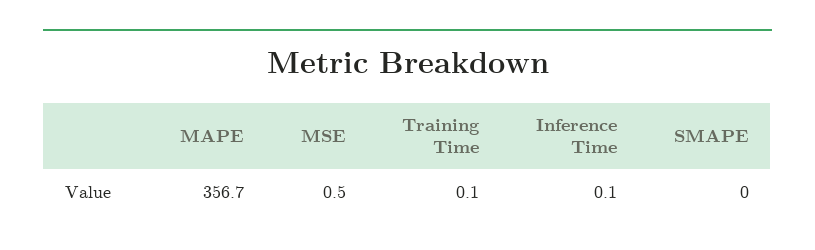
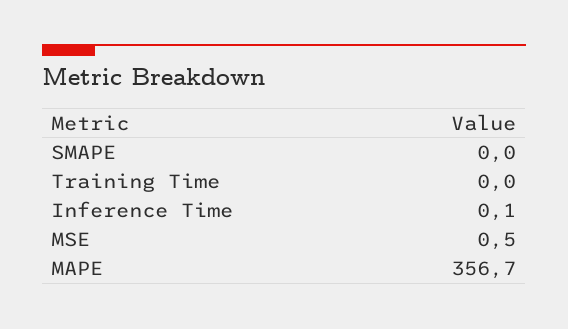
Training Time: 0.1 -> 0

